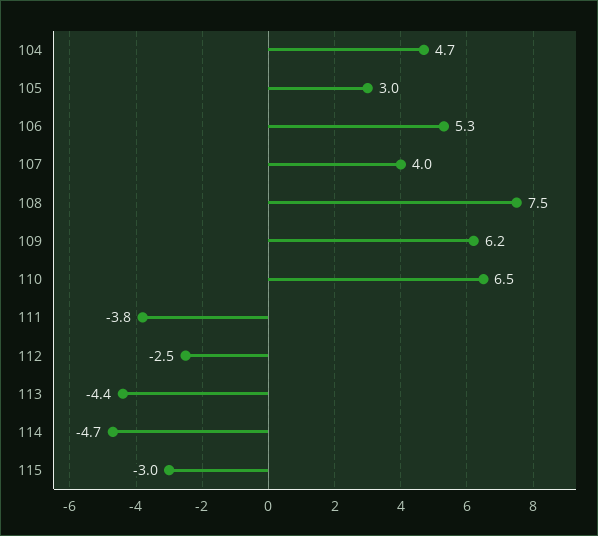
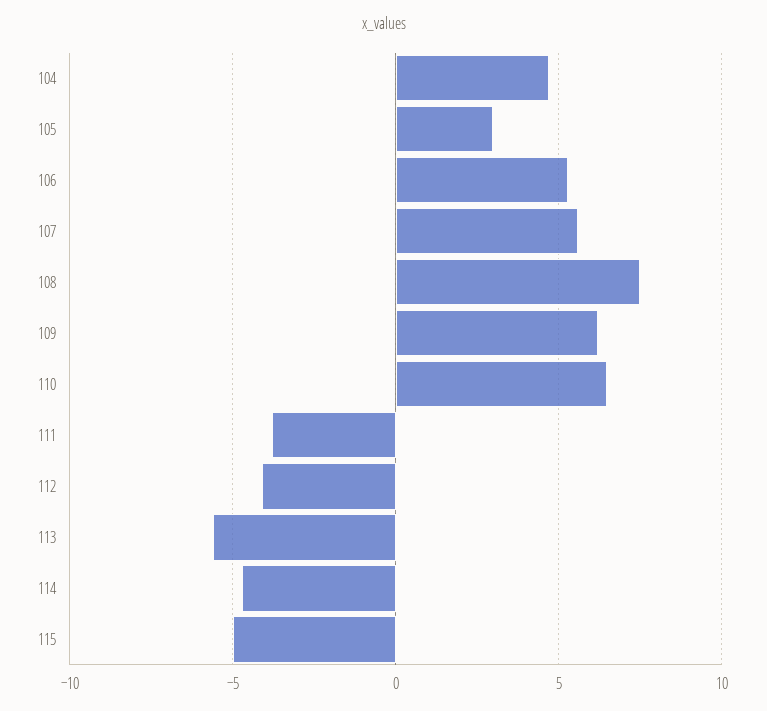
107: 4 -> 5.5
112: -2.5 -> -4
113: -4.4 -> -5.5
115: -3 -> -5

